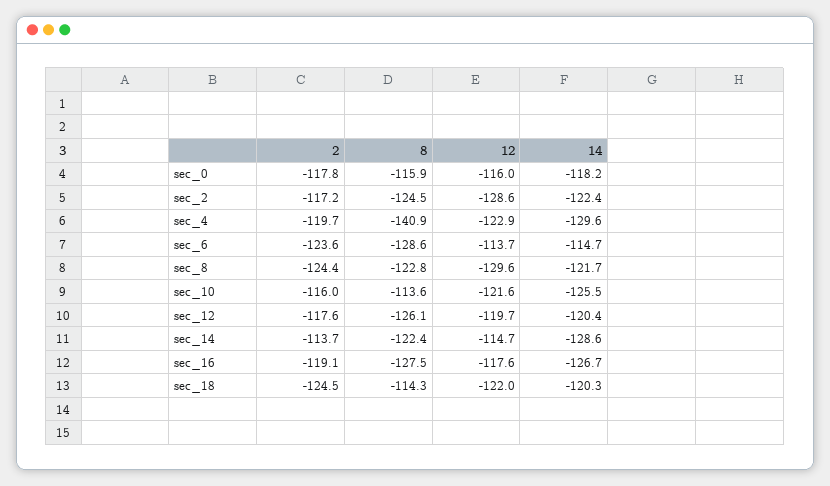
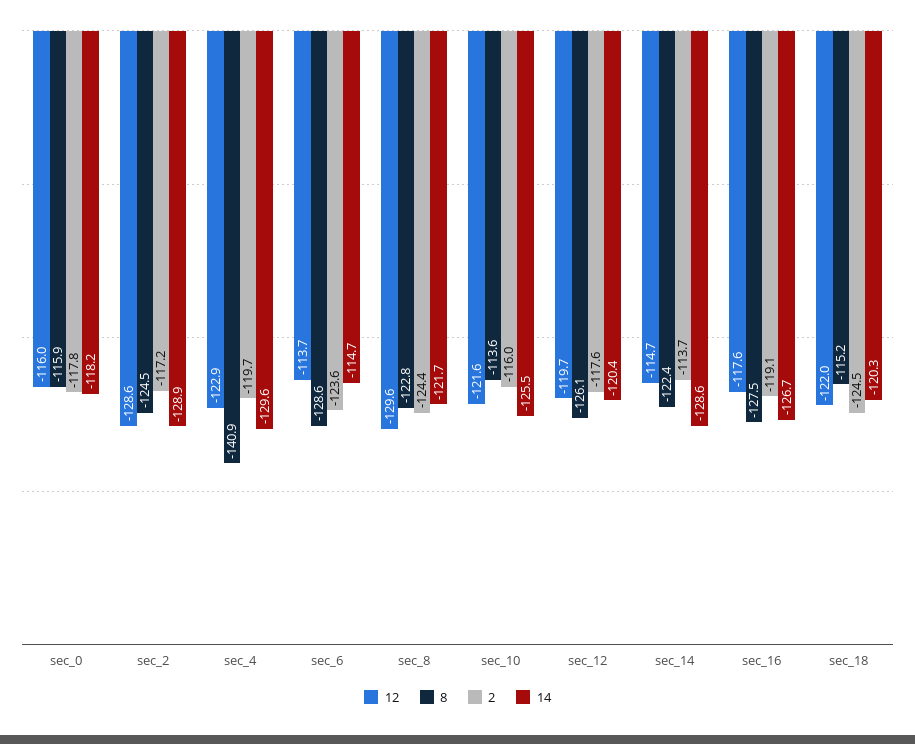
14, sec_2: -122.4 -> -128.9
8, sec_18: -114.3 -> -115.2

